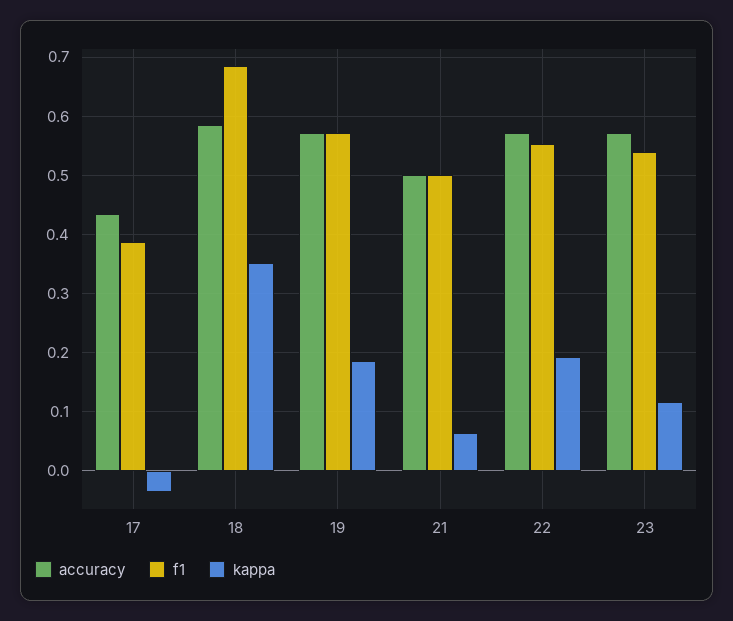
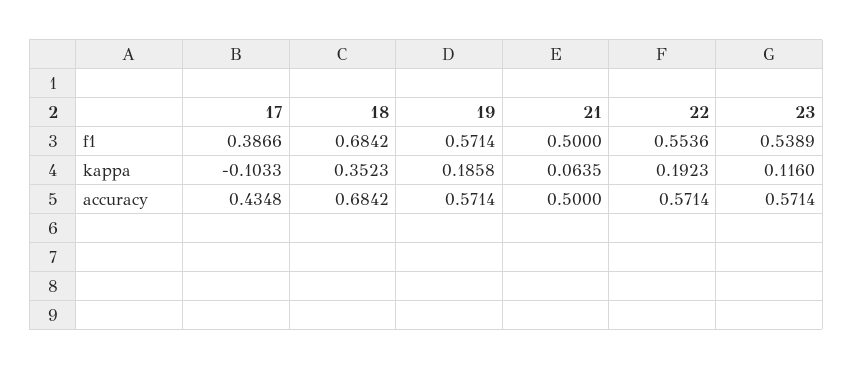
kappa, 17: -0.04 -> -0.1033
accuracy, 18: 0.58 -> 0.6842

